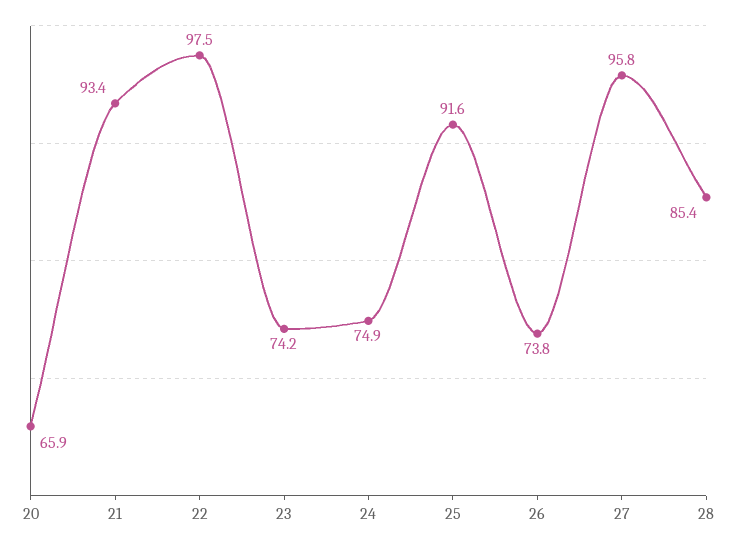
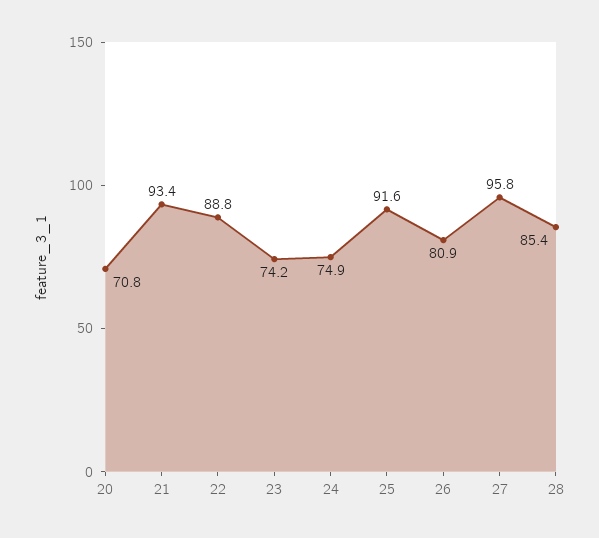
20: 65.9 -> 70.8
22: 97.5 -> 88.8
26: 73.8 -> 80.9

